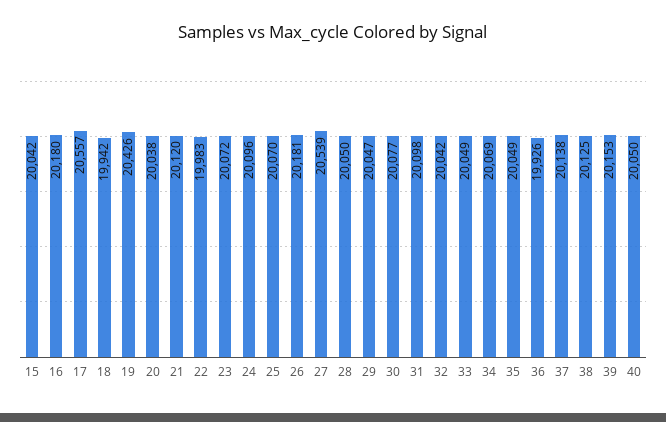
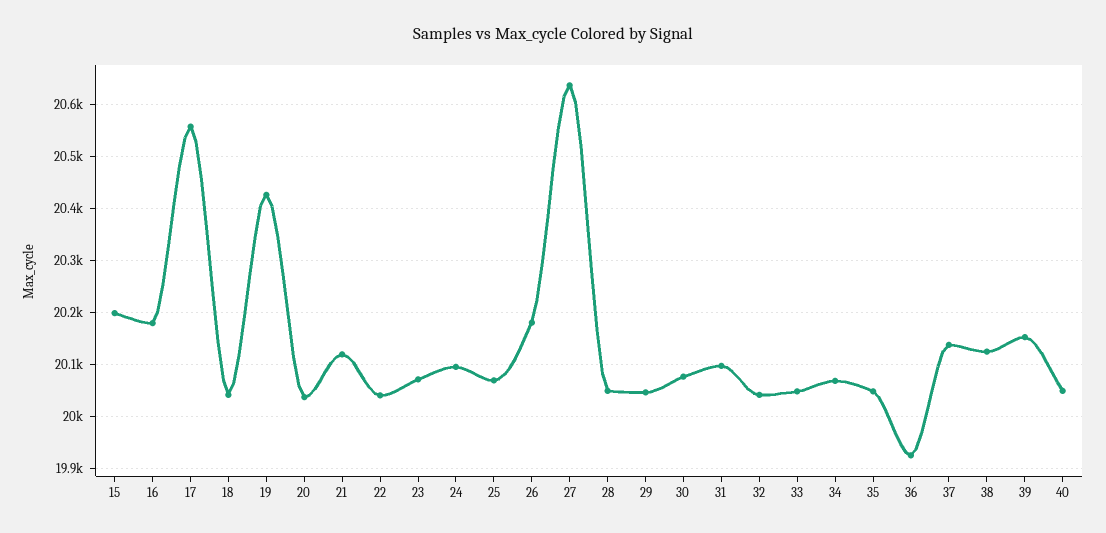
15: 20042 -> 20200
18: 19942 -> 20040
22: 19983 -> 20040
27: 20539 -> 20640

